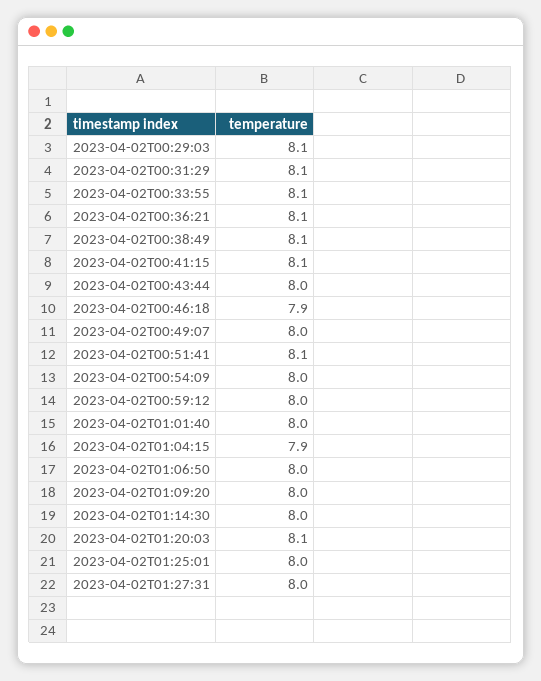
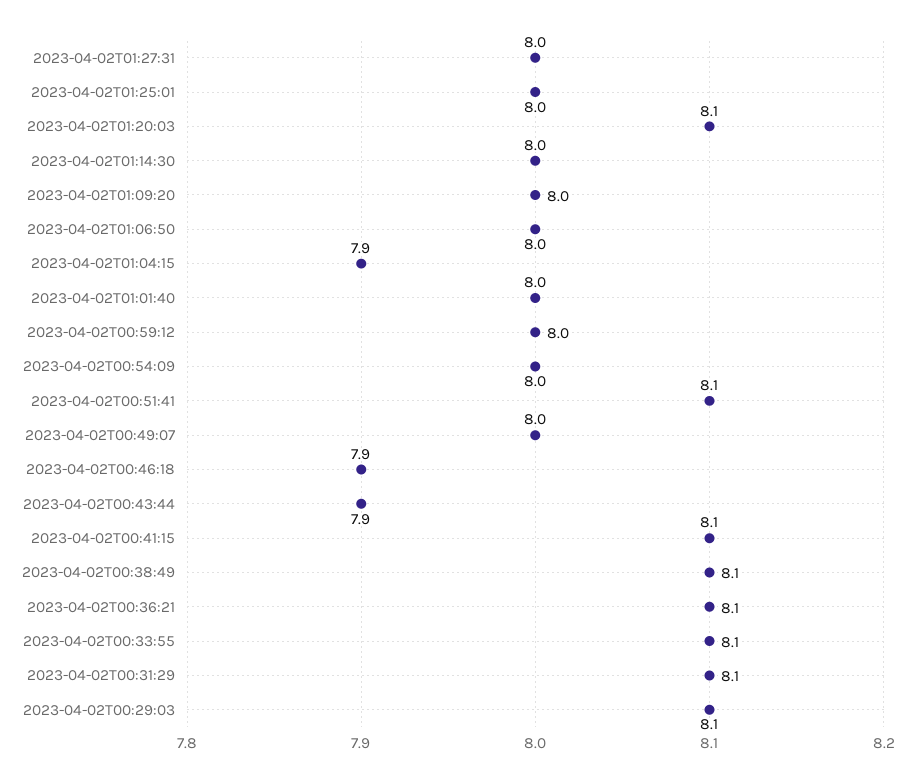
2023-04-02T00:43:44: 8 -> 7.9

